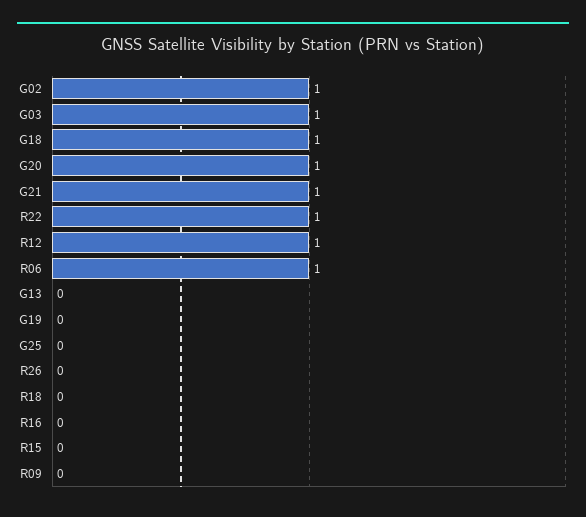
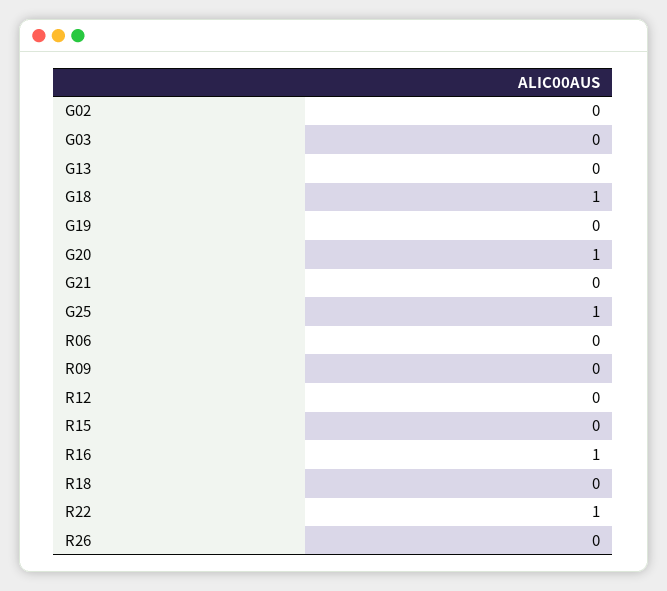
G02: 1 -> 0
G03: 1 -> 0
G21: 1 -> 0
R12: 1 -> 0
R06: 1 -> 0
G25: 0 -> 1
R16: 0 -> 1

